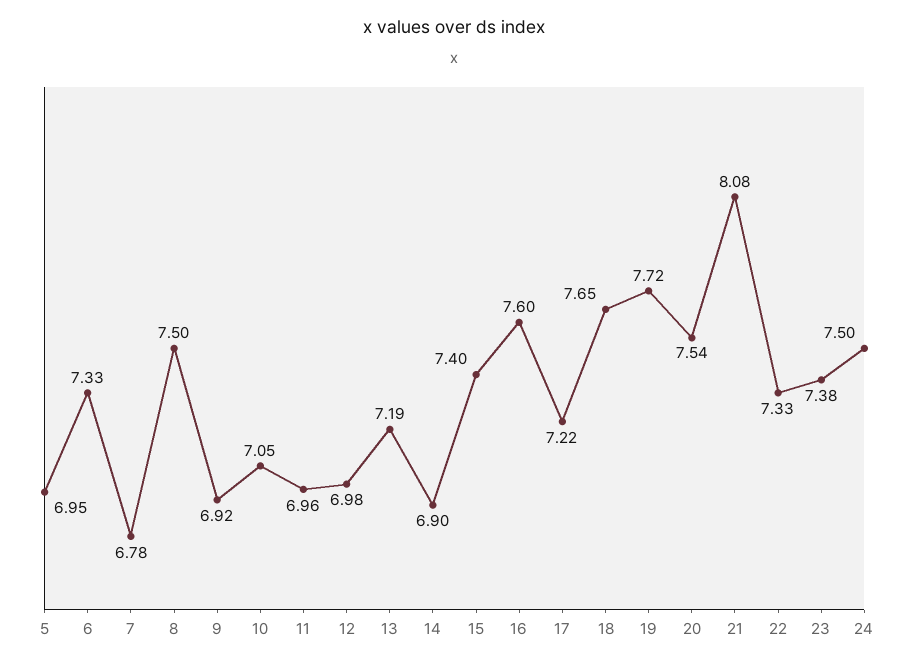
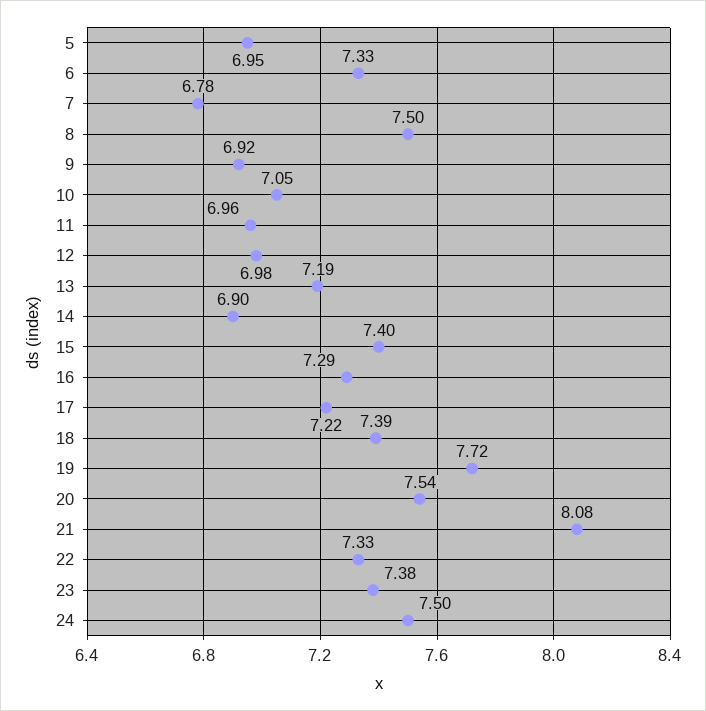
16: 7.6 -> 7.29
18: 7.65 -> 7.39

